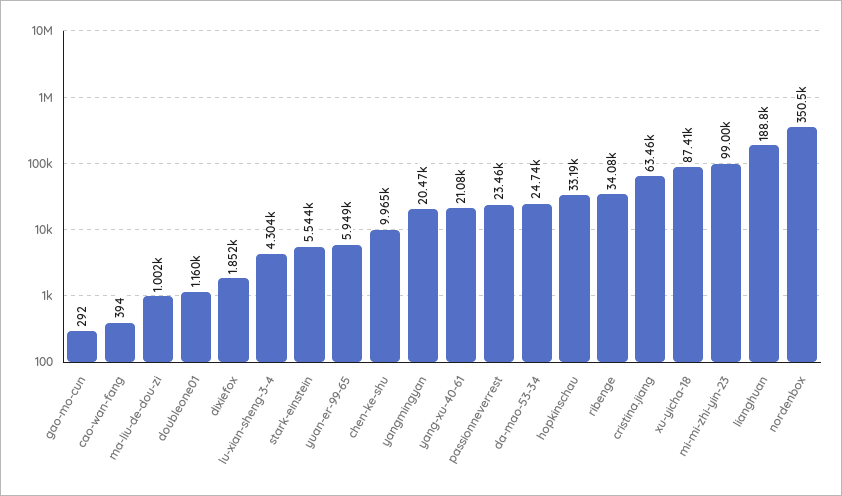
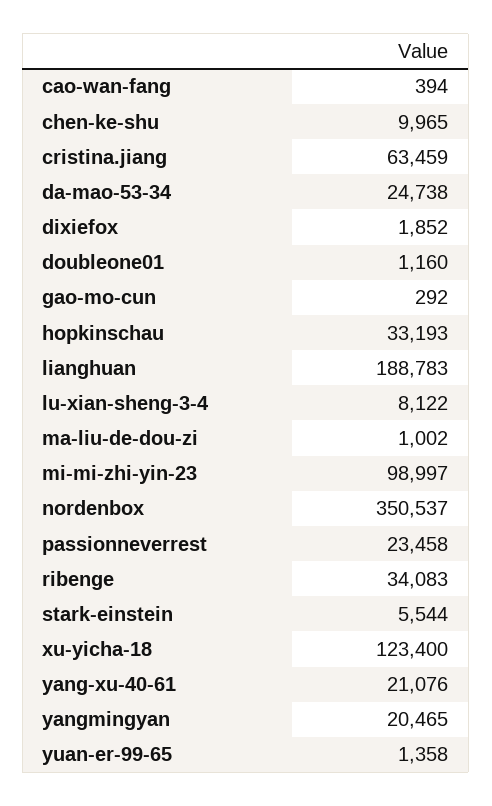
lu-xian-sheng-3-4: 4304 -> 8122
yuan-er-99-65: 5949 -> 1358
xu-yicha-18: 87410 -> 123400

